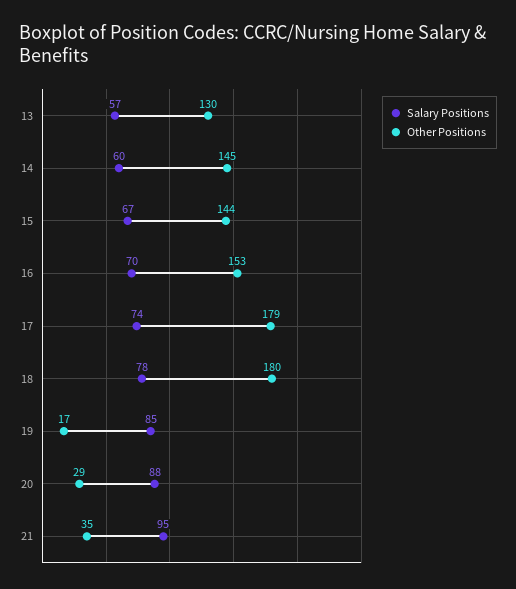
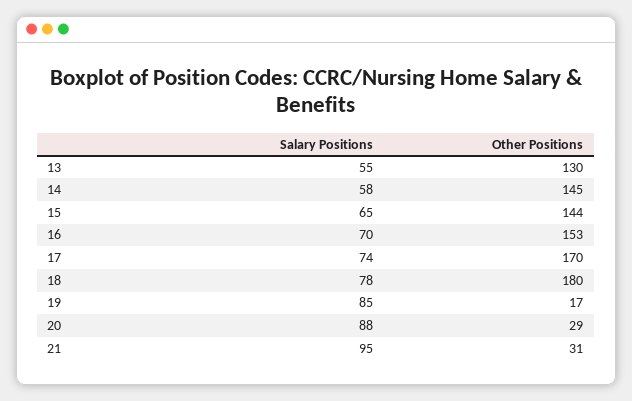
Salary Positions, 13: 57 -> 55
Salary Positions, 14: 60 -> 58
Salary Positions, 15: 67 -> 65
Other Positions, 17: 179 -> 170
Other Positions, 21: 35 -> 31

